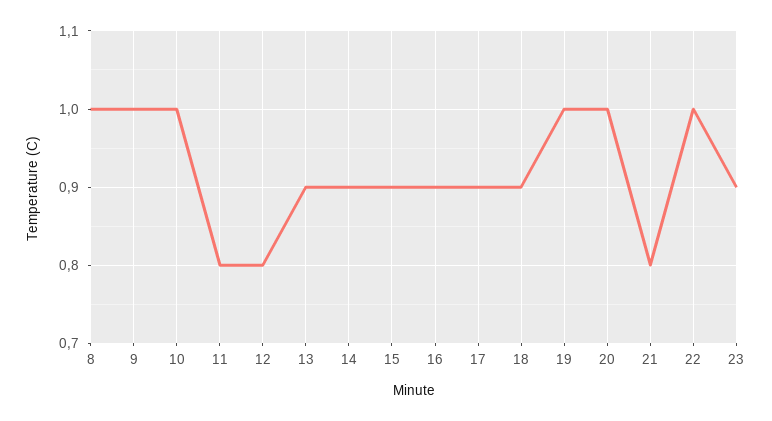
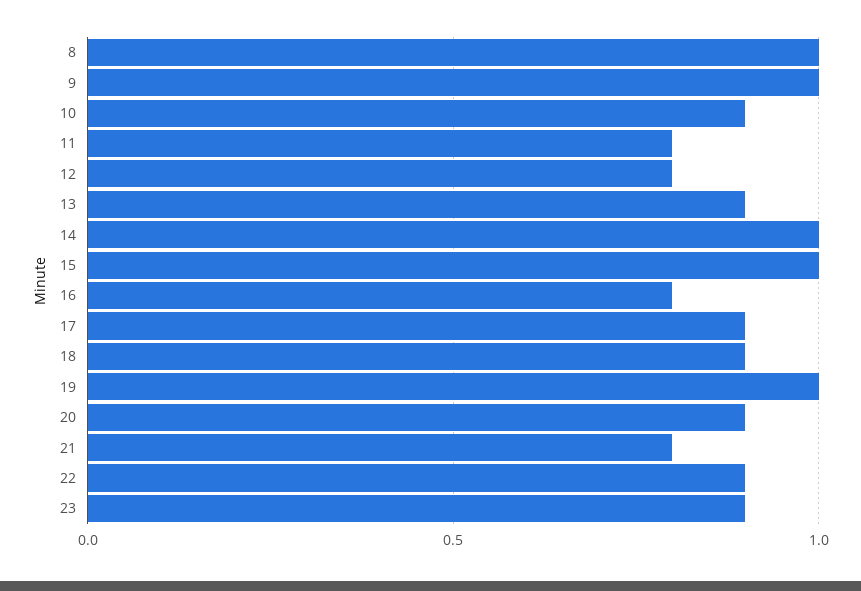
10: 1 -> 0.9
14: 0.9 -> 1
15: 0.9 -> 1
16: 0.9 -> 0.8
20: 1 -> 0.9
22: 1 -> 0.9

